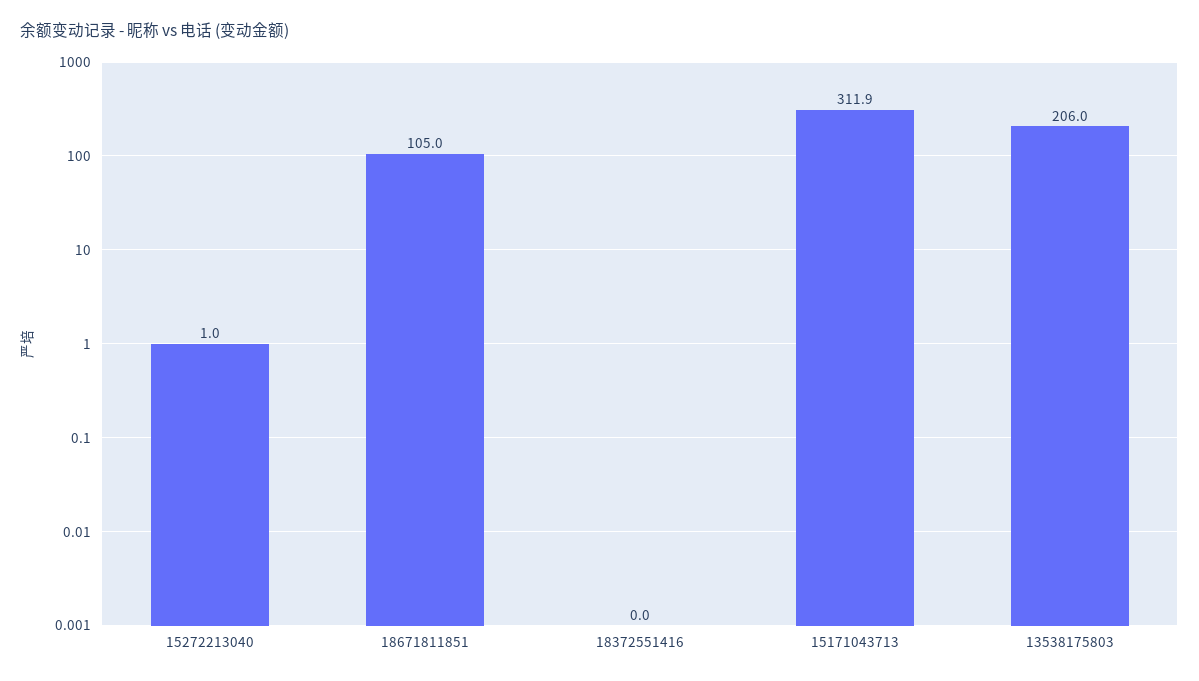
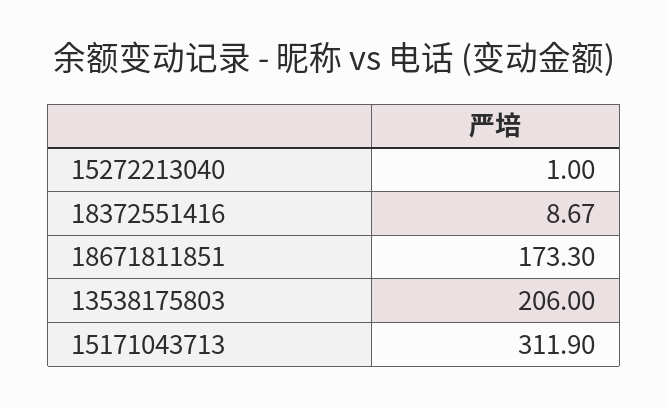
18671811851: 105 -> 173.3
18372551416: 0 -> 8.67

